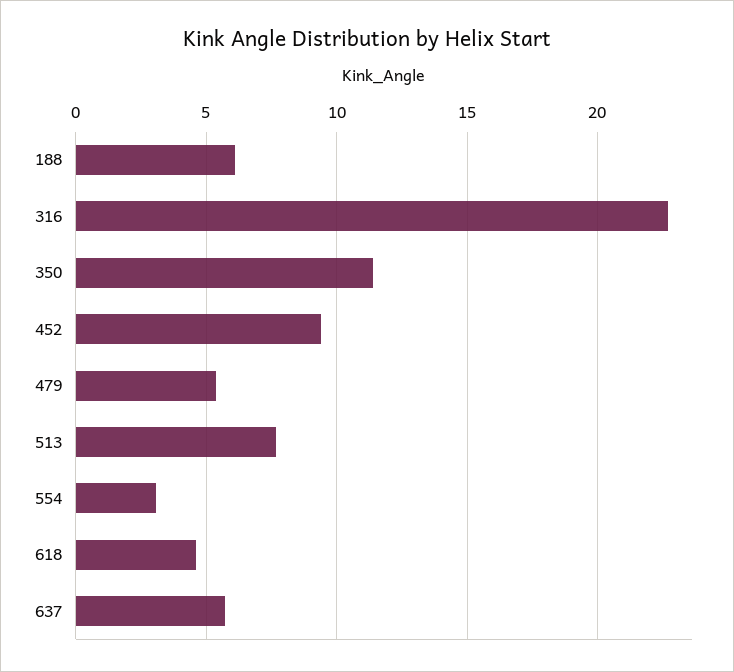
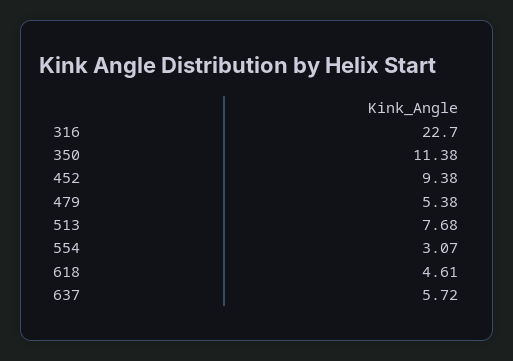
188: 6 -> none

